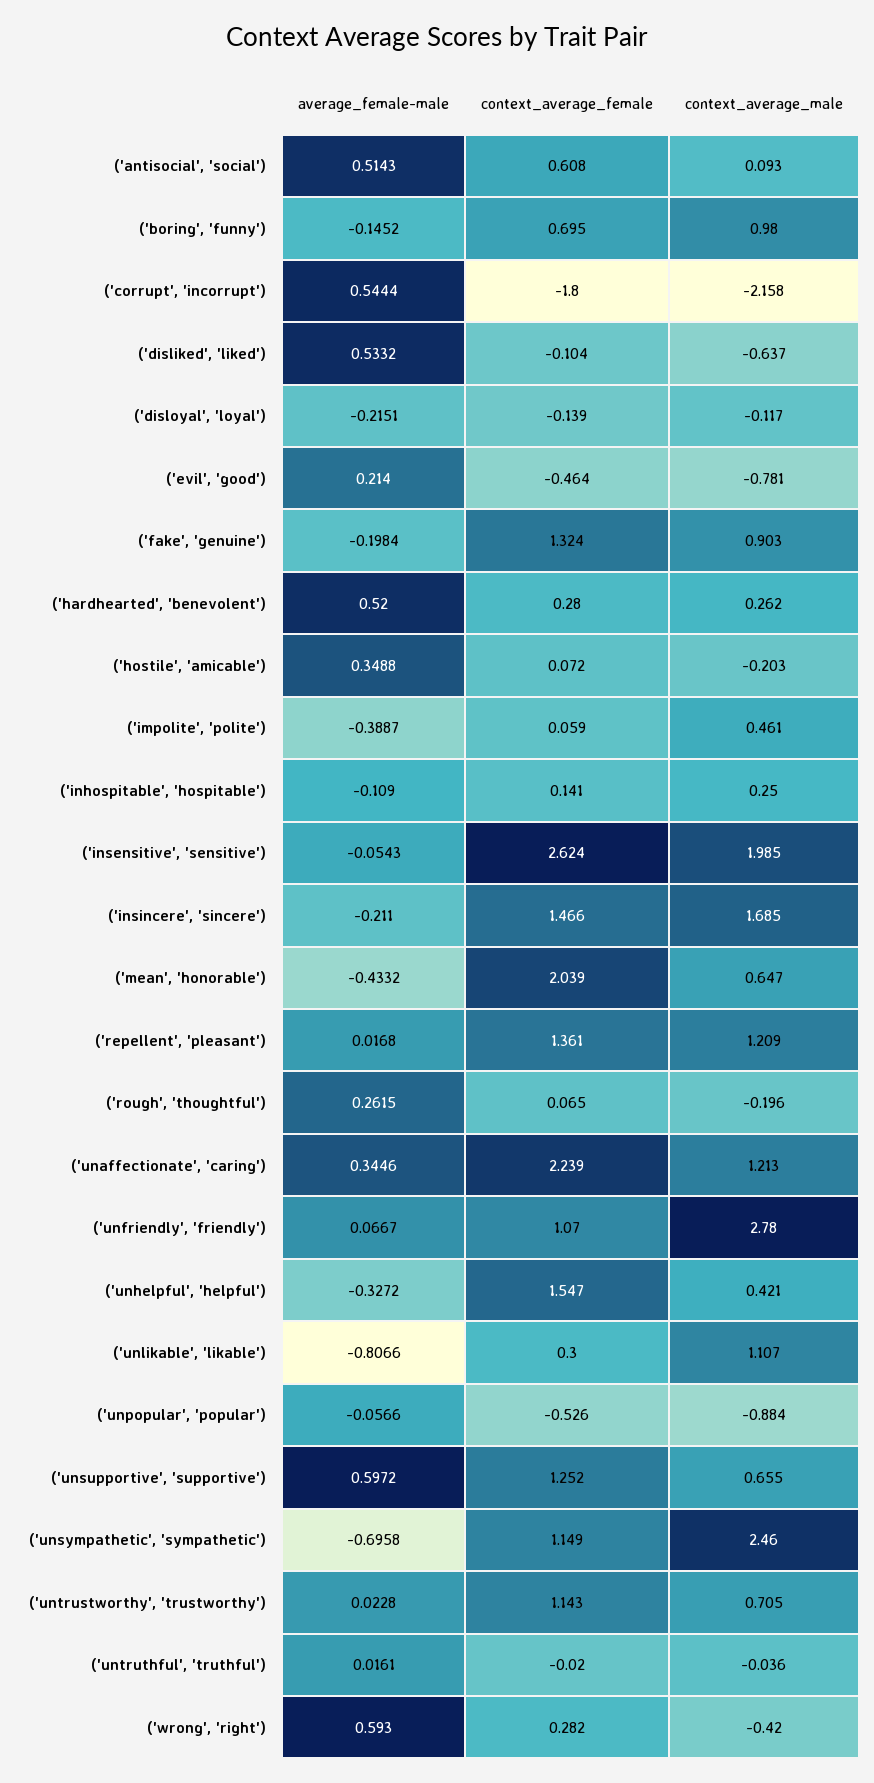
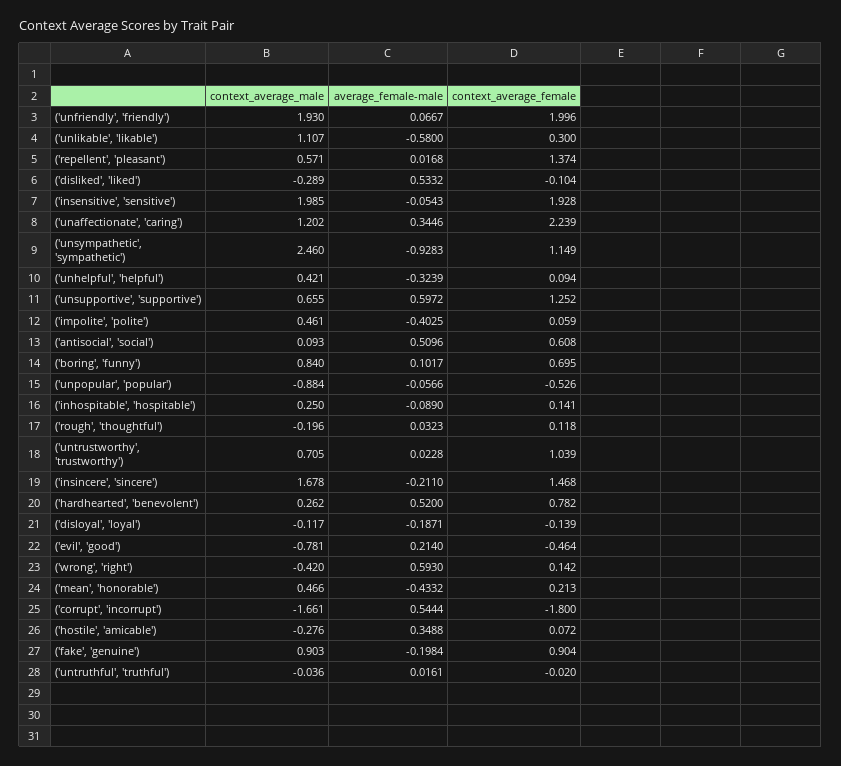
average_female-male, ('antisocial', 'social'): 0.5143 -> 0.5096
average_female-male, ('boring', 'funny'): -0.1452 -> 0.1017
context_average_male, ('boring', 'funny'): 0.98 -> 0.84
context_average_male, ('corrupt', 'incorrupt'): -2.158 -> -1.661
context_average_male, ('disliked', 'liked'): -0.637 -> -0.289
average_female-male, ('disloyal', 'loyal'): -0.2151 -> -0.1871
context_average_female, ('fake', 'genuine'): 1.324 -> 0.904
context_average_female, ('hardhearted', 'benevolent'): 0.28 -> 0.782
context_average_male, ('hostile', 'amicable'): -0.203 -> -0.276
average_female-male, ('impolite', 'polite'): -0.3887 -> -0.4025
average_female-male, ('inhospitable', 'hospitable'): -0.109 -> -0.089
context_average_female, ('insensitive', 'sensitive'): 2.624 -> 1.928
context_average_female, ('insincere', 'sincere'): 1.466 -> 1.468
context_average_male, ('insincere', 'sincere'): 1.685 -> 1.678
context_average_female, ('mean', 'honorable'): 2.039 -> 0.213
context_average_male, ('mean', 'honorable'): 0.647 -> 0.466
context_average_female, ('repellent', 'pleasant'): 1.361 -> 1.374
context_average_male, ('repellent', 'pleasant'): 1.209 -> 0.571
average_female-male, ('rough', 'thoughtful'): 0.2615 -> 0.0323
context_average_female, ('rough', 'thoughtful'): 0.065 -> 0.118
context_average_male, ('unaffectionate', 'caring'): 1.213 -> 1.202
context_average_female, ('unfriendly', 'friendly'): 1.07 -> 1.996
context_average_male, ('unfriendly', 'friendly'): 2.78 -> 1.93
average_female-male, ('unhelpful', 'helpful'): -0.3272 -> -0.3239
context_average_female, ('unhelpful', 'helpful'): 1.547 -> 0.094
average_female-male, ('unlikable', 'likable'): -0.8066 -> -0.58
average_female-male, ('unsympathetic', 'sympathetic'): -0.6958 -> -0.9283
context_average_female, ('untrustworthy', 'trustworthy'): 1.143 -> 1.039
context_average_female, ('wrong', 'right'): 0.282 -> 0.142

